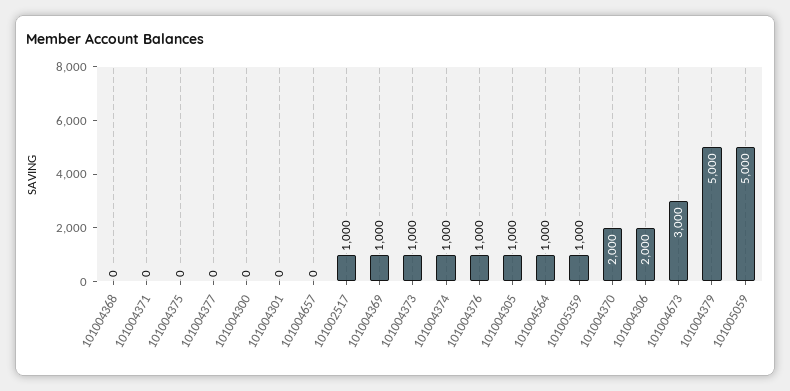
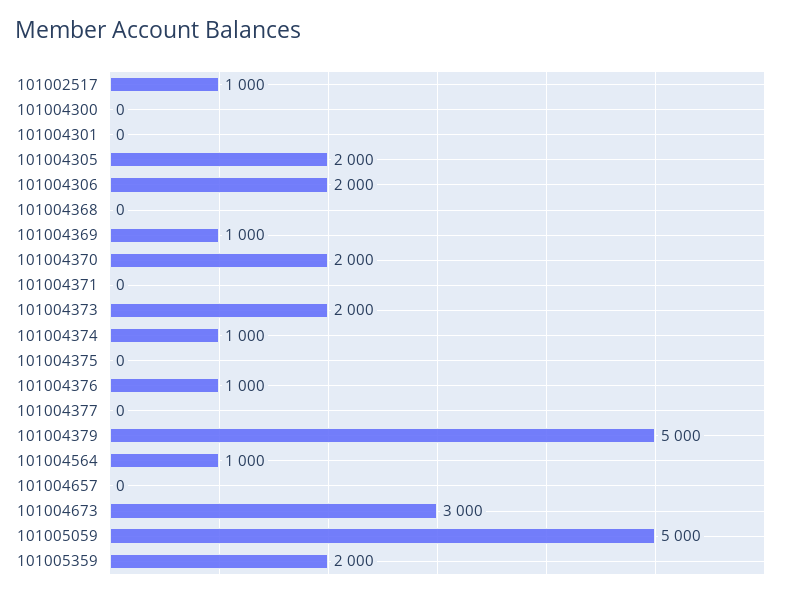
101004373: 1000 -> 2000
101004305: 1000 -> 2000
101005359: 1000 -> 2000

